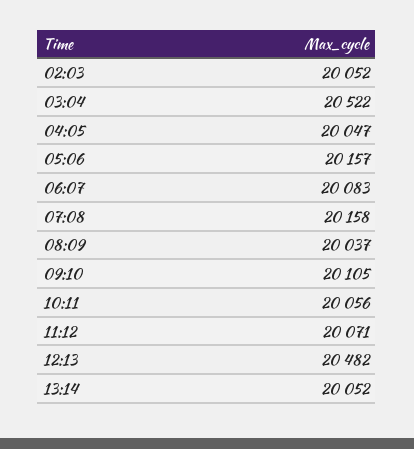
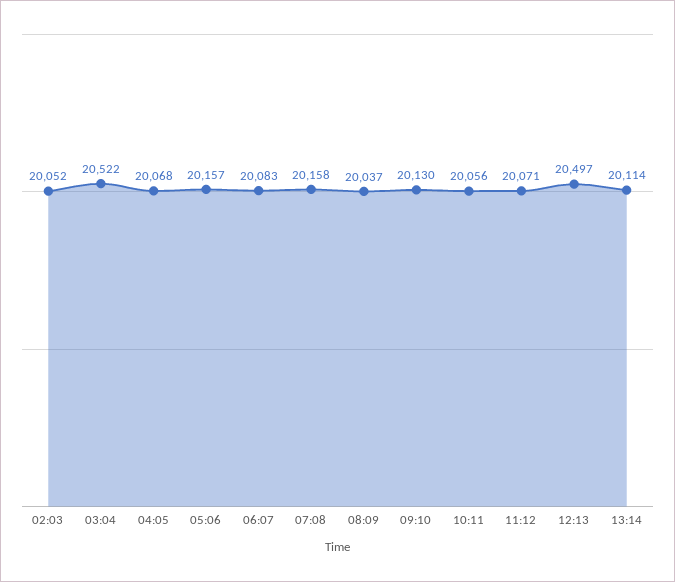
04:05: 20047 -> 20068
09:10: 20105 -> 20130
12:13: 20482 -> 20497
13:14: 20052 -> 20114

